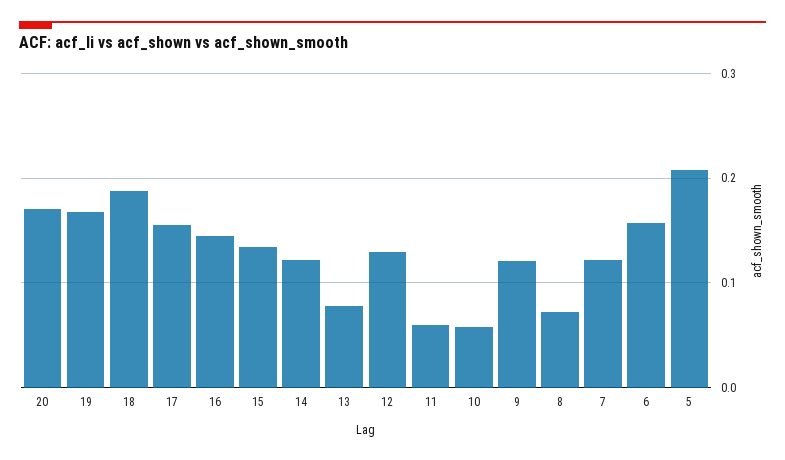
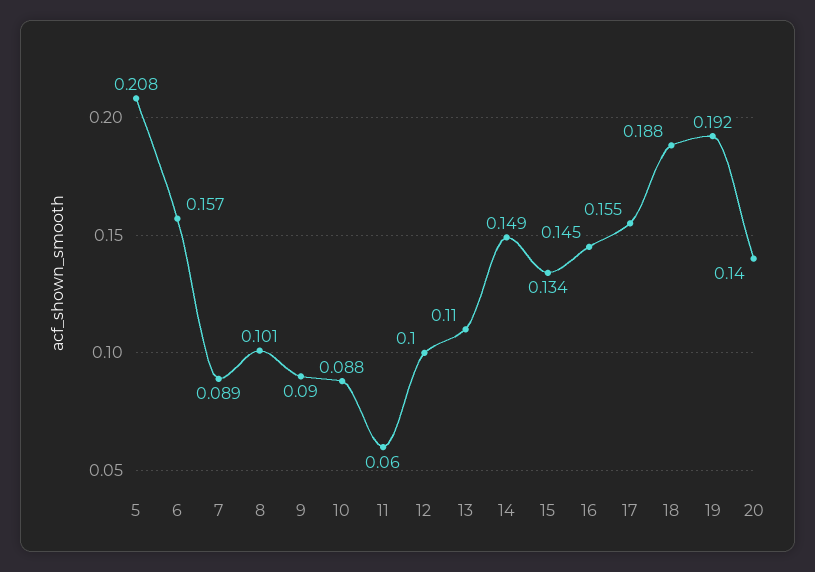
20: 0.17 -> 0.14
19: 0.17 -> 0.192
14: 0.12 -> 0.149
13: 0.08 -> 0.11
12: 0.13 -> 0.1
10: 0.06 -> 0.088
9: 0.12 -> 0.09
8: 0.07 -> 0.101
7: 0.12 -> 0.089

